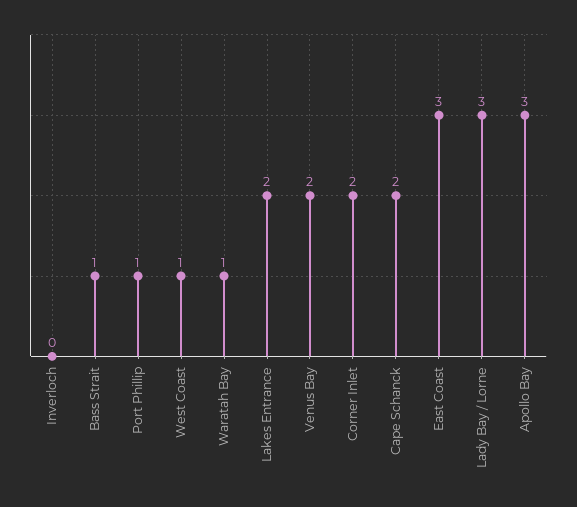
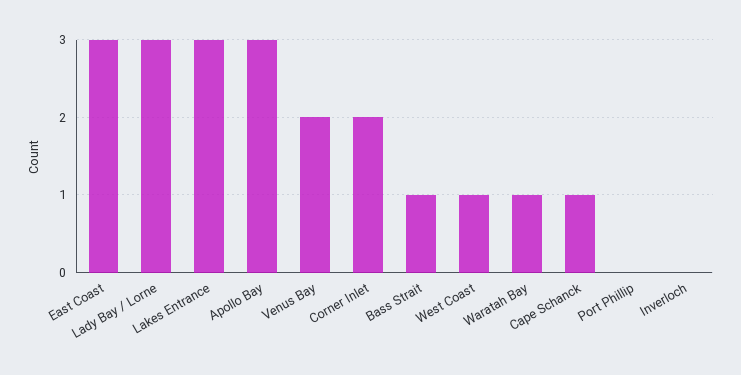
Port Phillip: 1 -> 0
Lakes Entrance: 2 -> 3
Cape Schanck: 2 -> 1

